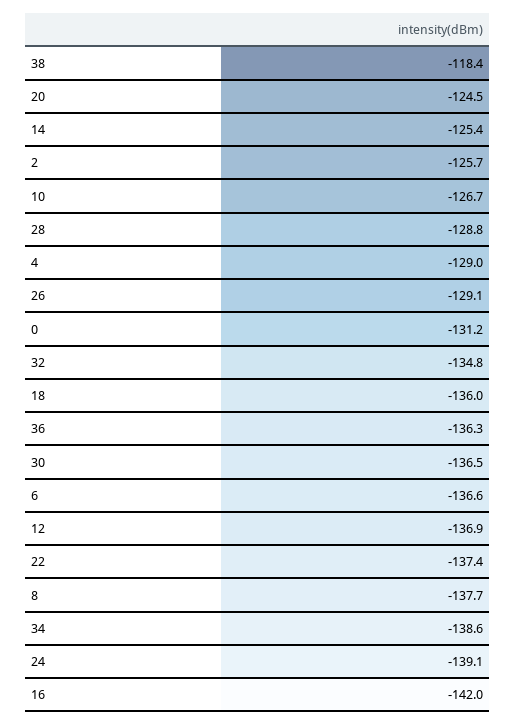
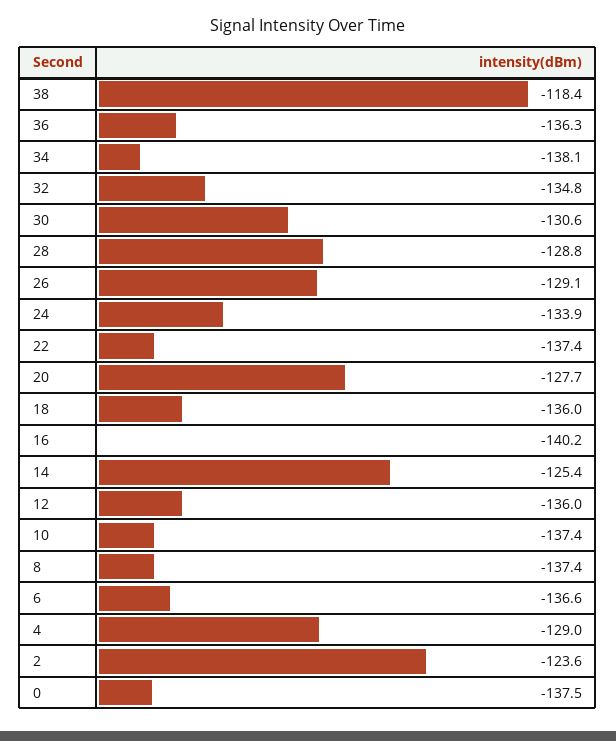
20: -124.5 -> -127.7
2: -125.7 -> -123.6
10: -126.7 -> -137.4
0: -131.2 -> -137.5
30: -136.5 -> -130.6
12: -136.9 -> -136
8: -137.7 -> -137.4
34: -138.6 -> -138.1
24: -139.1 -> -133.9
16: -142 -> -140.2

